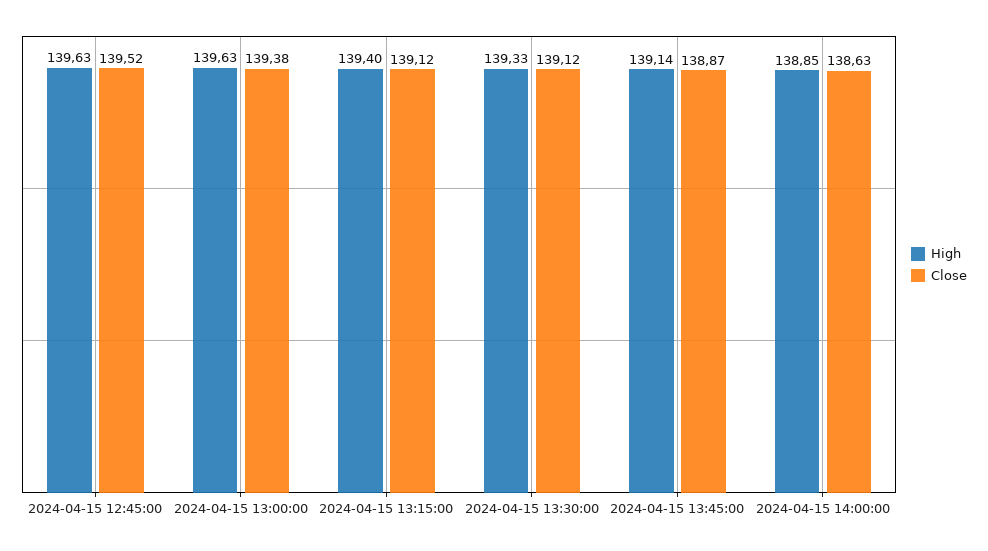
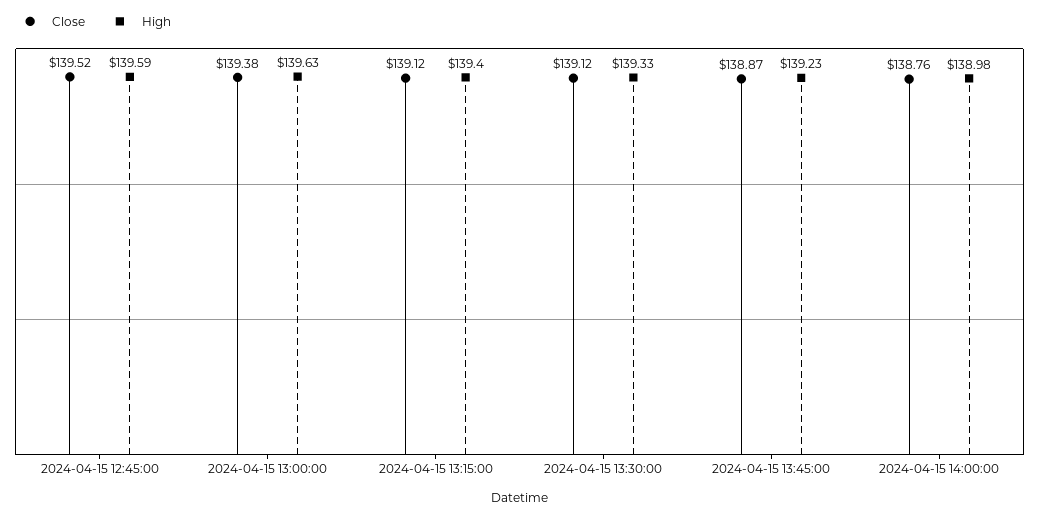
High, 2024-04-15 12:45:00: 139.63 -> 139.59
High, 2024-04-15 13:45:00: 139.14 -> 139.23
High, 2024-04-15 14:00:00: 138.85 -> 138.98
Close, 2024-04-15 14:00:00: 138.63 -> 138.76

